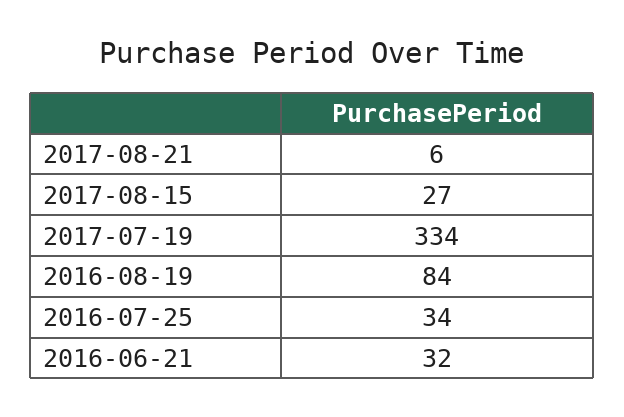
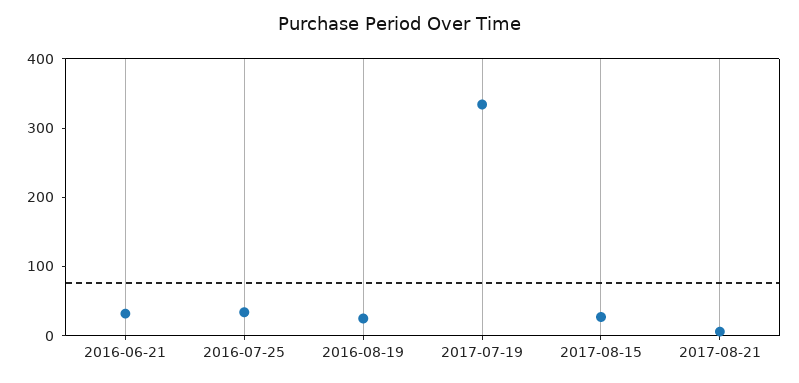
2016-08-19: 84 -> 20

